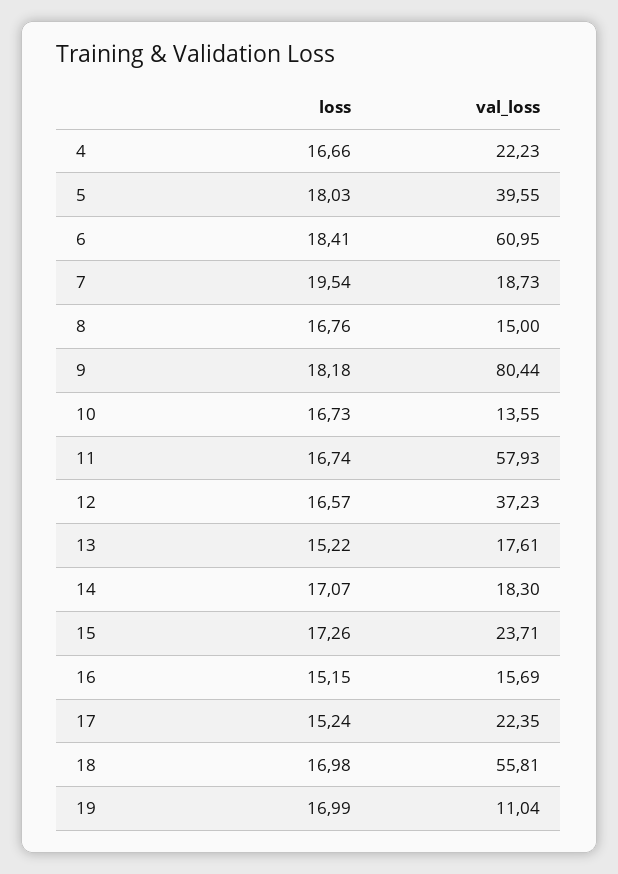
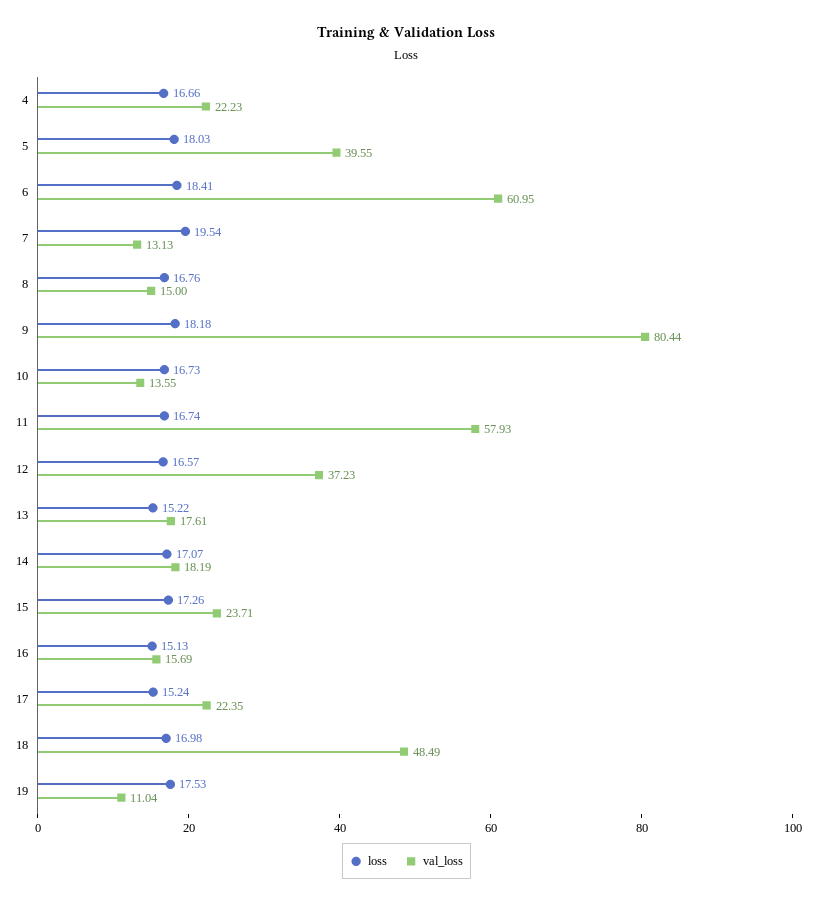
val_loss, 7: 18.73 -> 13.13
val_loss, 14: 18.3 -> 18.19
loss, 16: 15.15 -> 15.13
val_loss, 18: 55.81 -> 48.49
loss, 19: 16.99 -> 17.53

